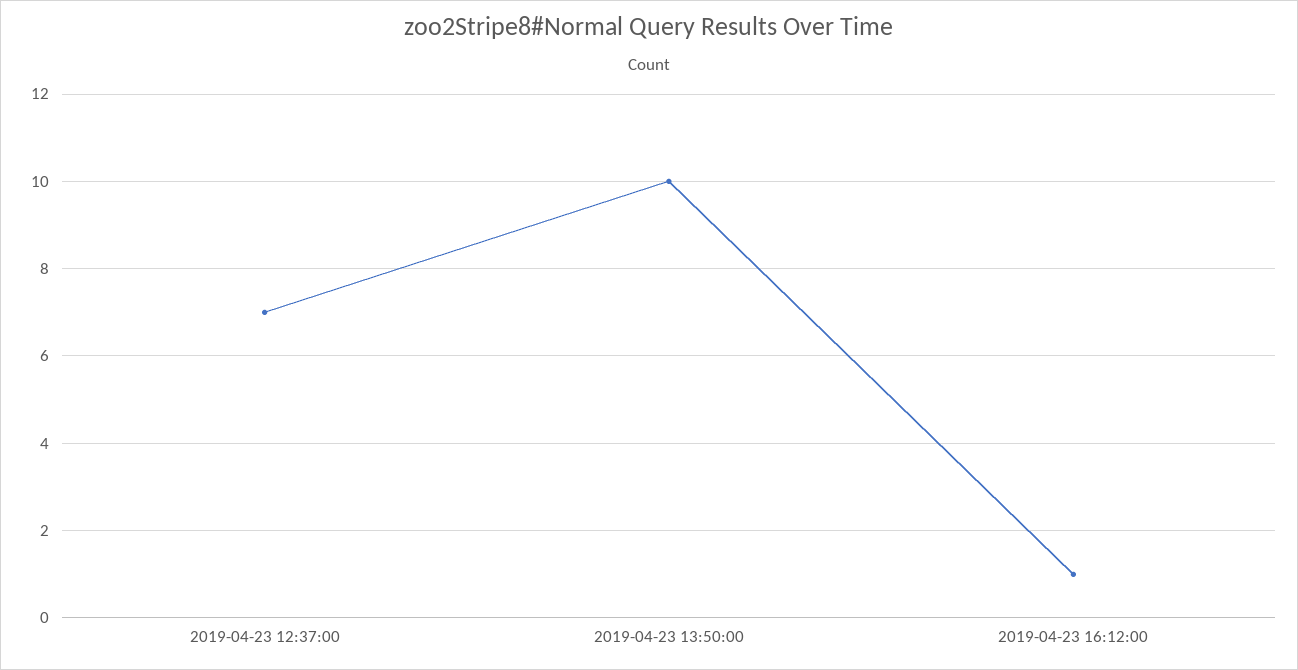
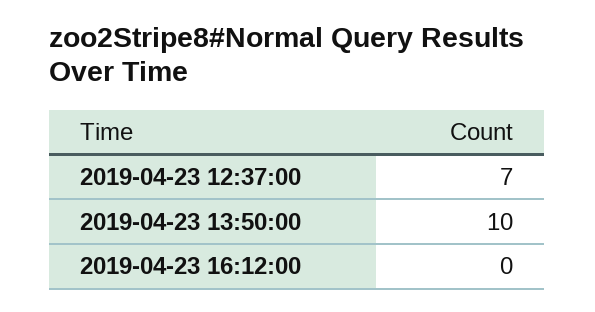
2019-04-23 16:12:00: 1 -> 0

